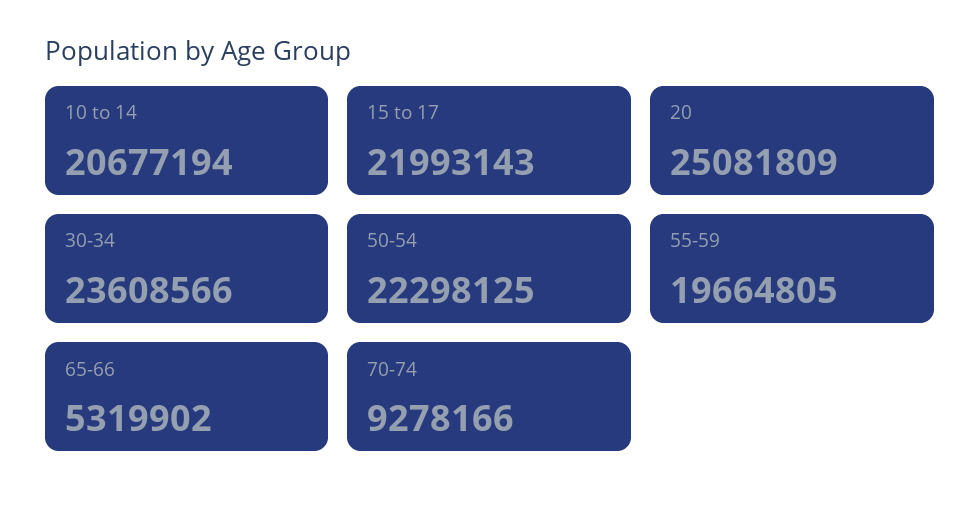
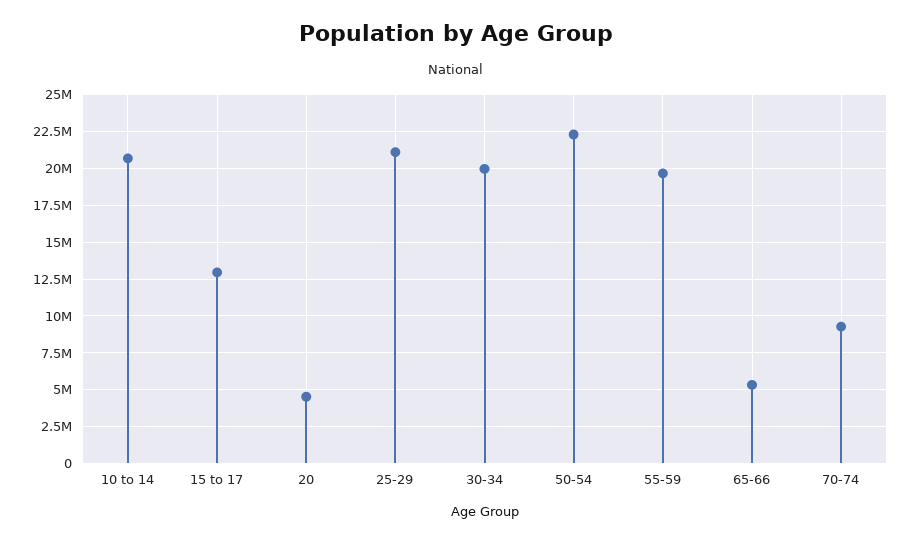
15 to 17: 21993143 -> 13000000
20: 25081809 -> 4500000
30-34: 23608566 -> 20000000
25-29: none -> 21000000

